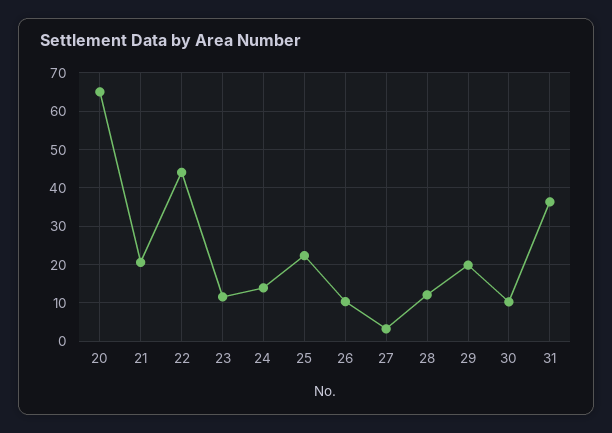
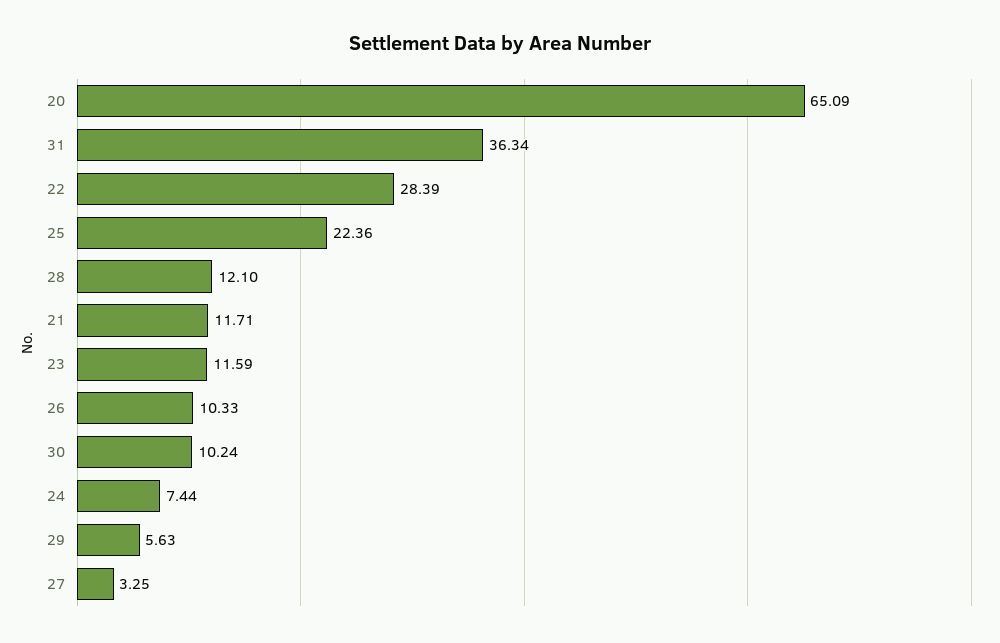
21: 20 -> 11.71
22: 44 -> 28.39
24: 14 -> 7.44
29: 20 -> 5.63

